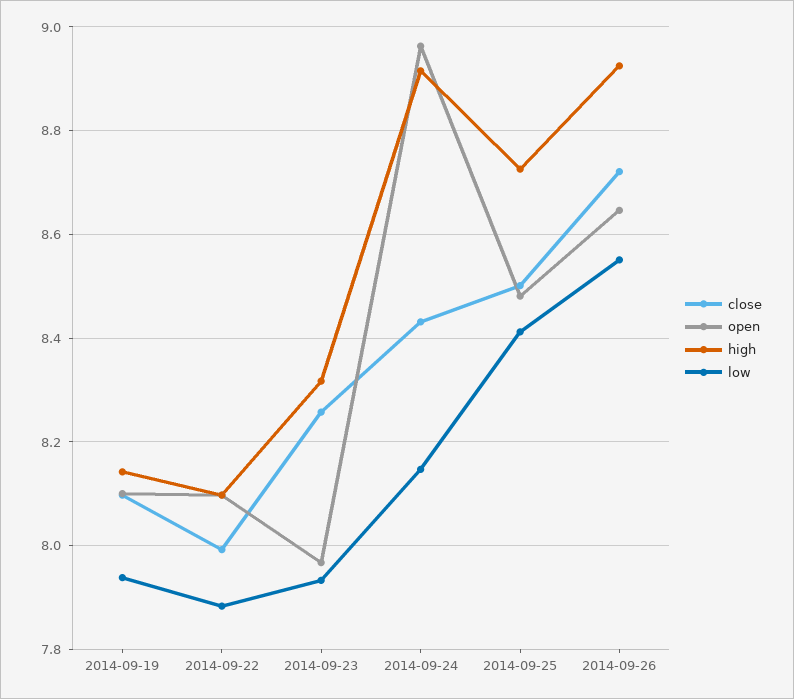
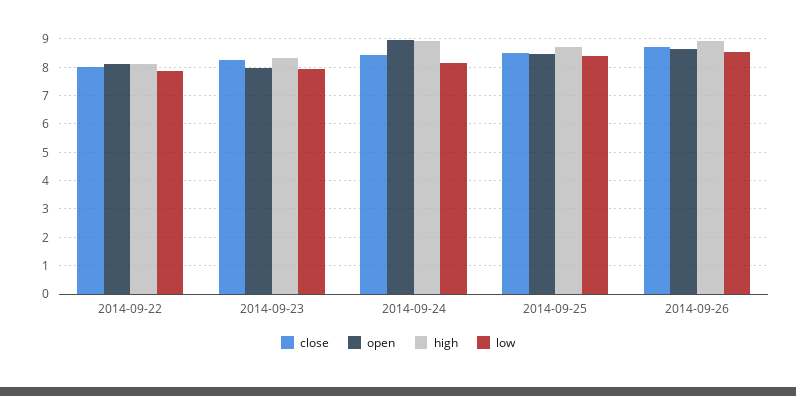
close, 2014-09-19: 8.1 -> none
open, 2014-09-19: 8.1 -> none
high, 2014-09-19: 8.14 -> none
low, 2014-09-19: 7.94 -> none

